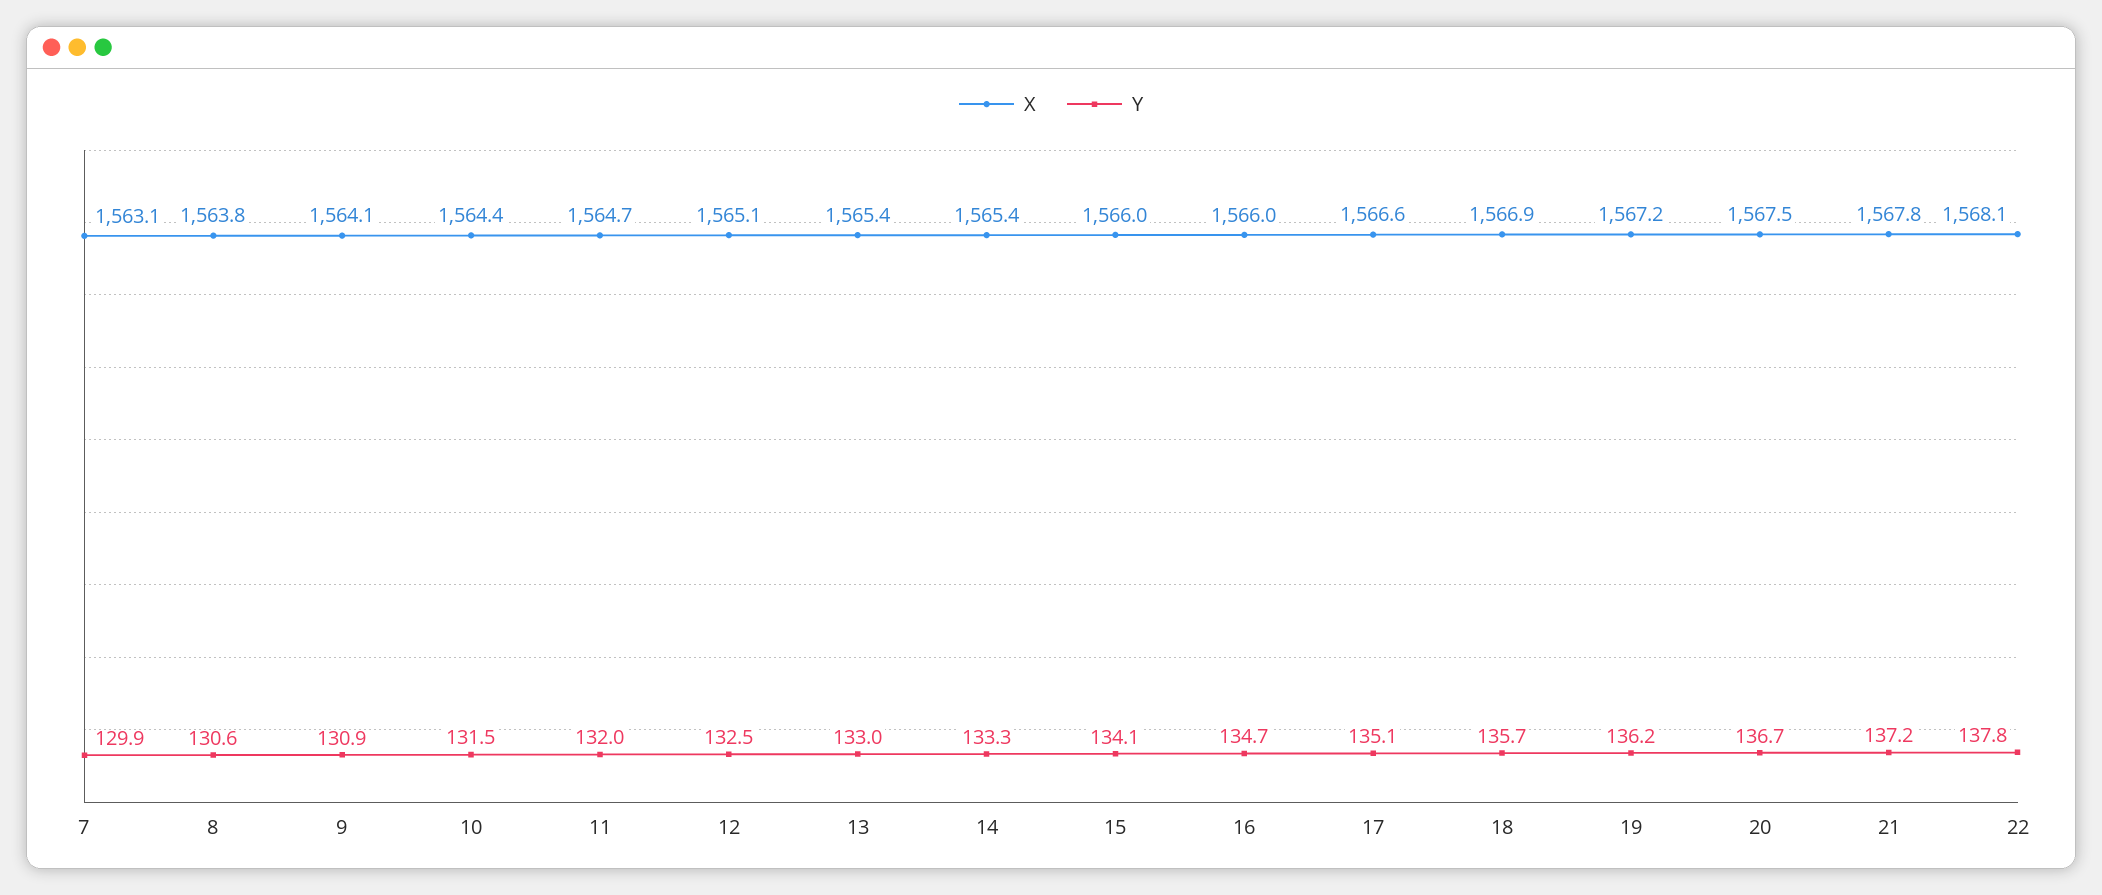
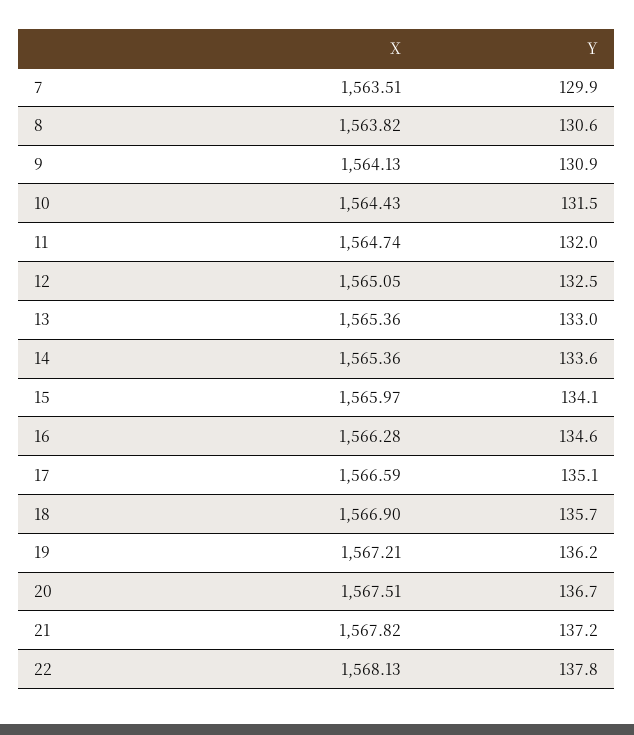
X, 7: 1563.1 -> 1563.51
Y, 14: 133.3 -> 133.6
X, 16: 1566 -> 1566.28
Y, 16: 134.7 -> 134.6

